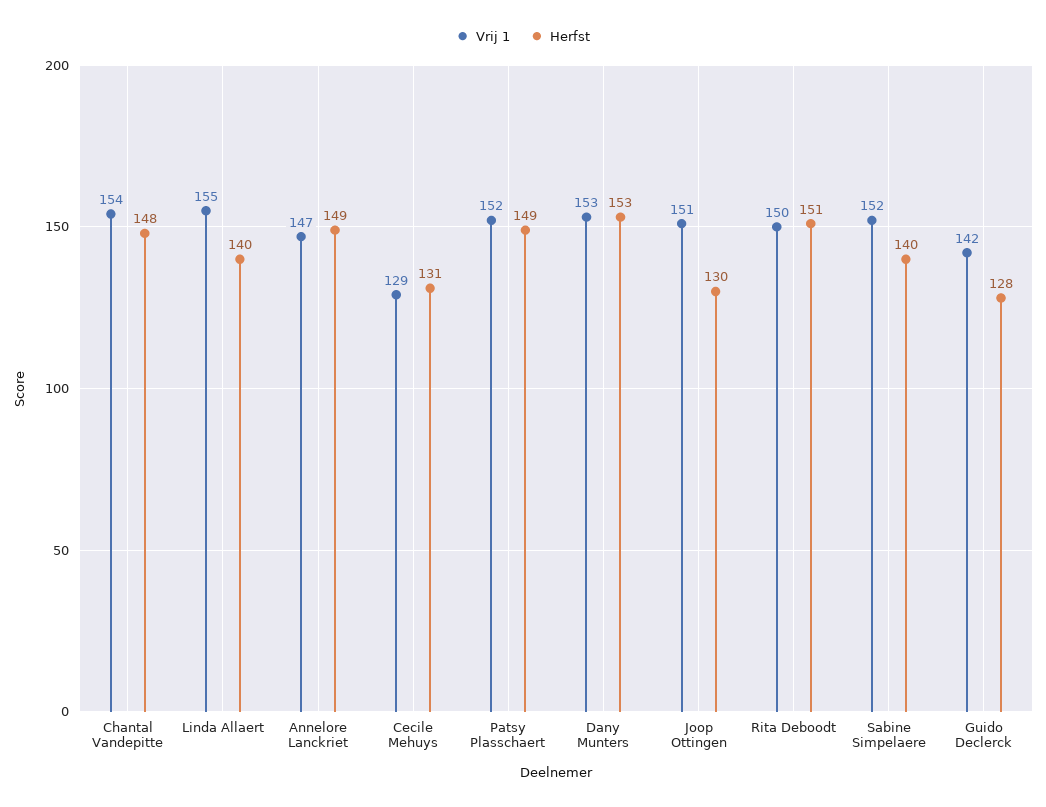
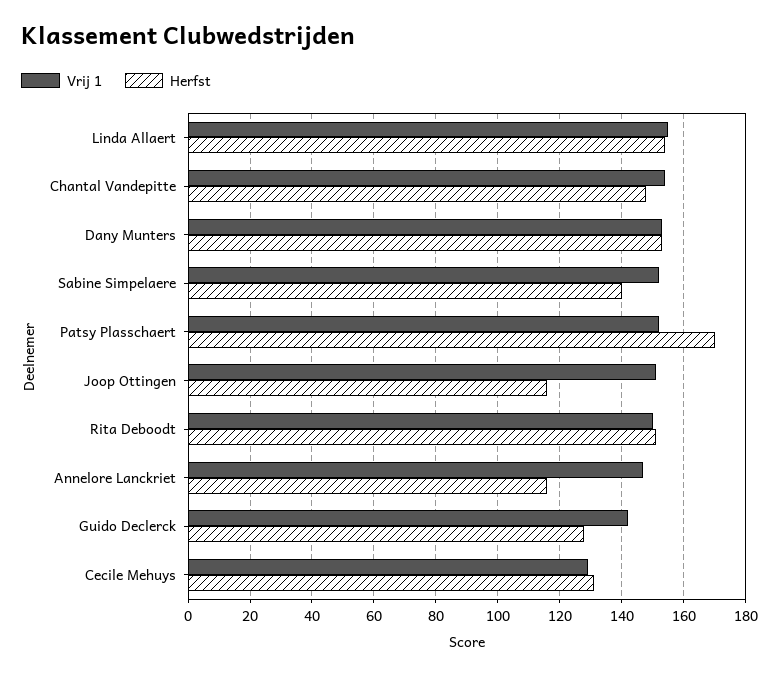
Herfst, Linda Allaert: 140 -> 155
Herfst, Annelore Lanckriet: 149 -> 115
Herfst, Patsy Plasschaert: 149 -> 170
Herfst, Joop Ottingen: 130 -> 115

